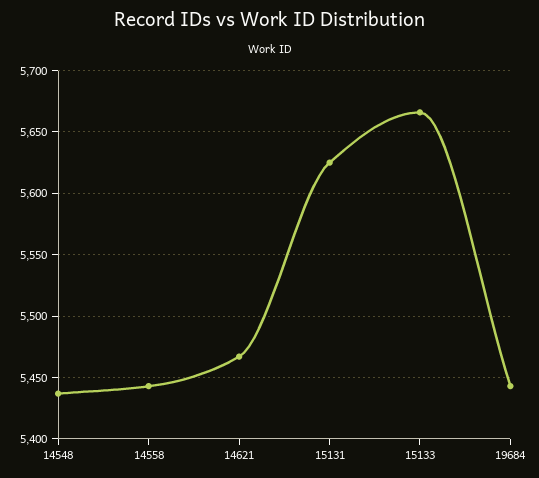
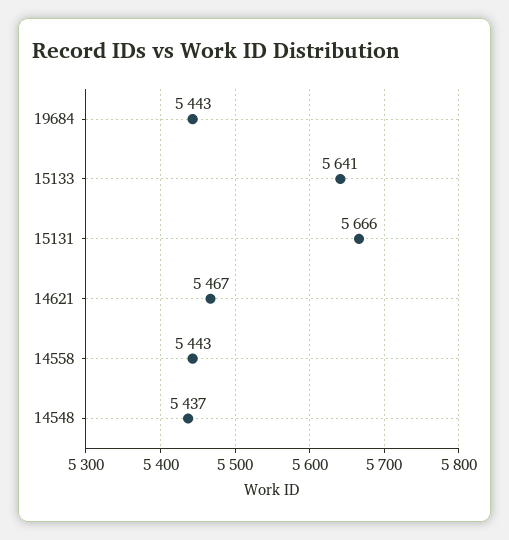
15131: 5625 -> 5666
15133: 5665 -> 5641

